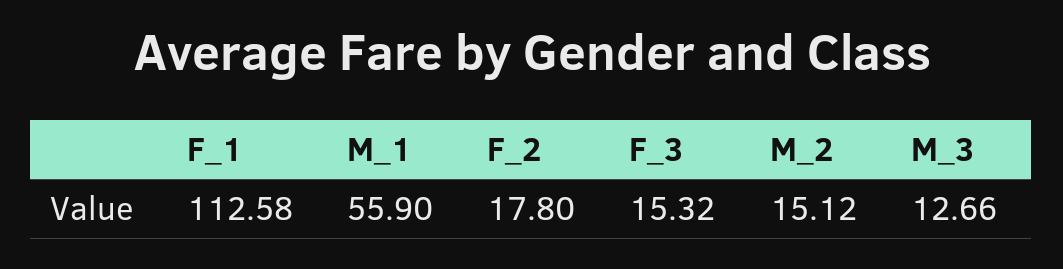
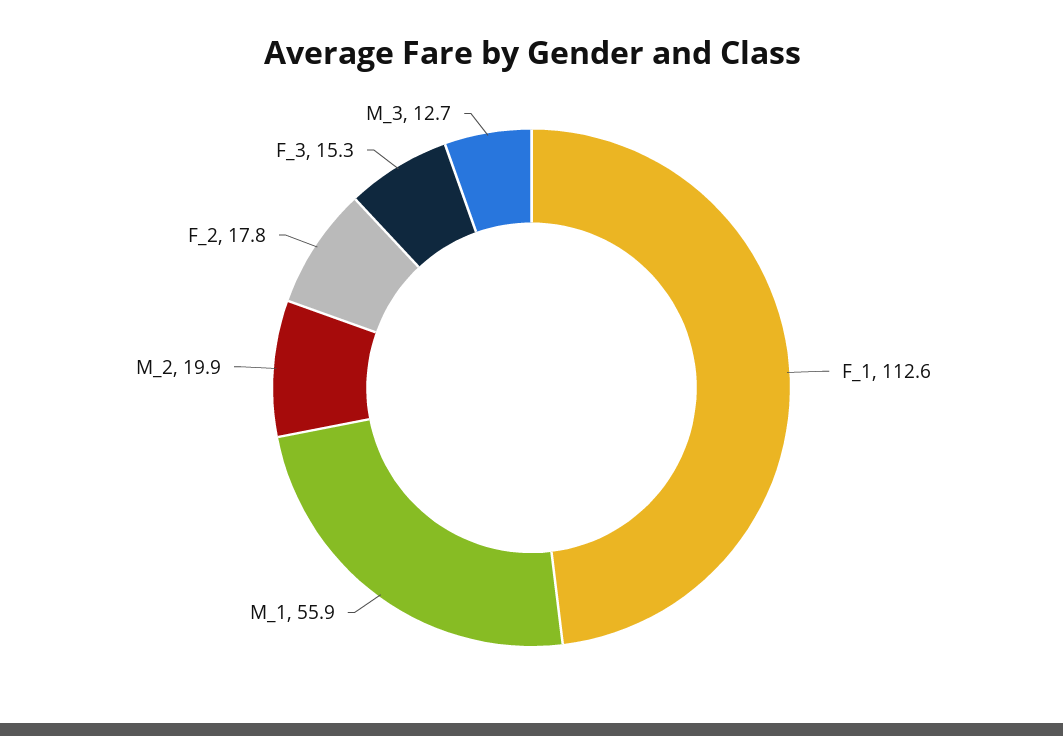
M_2: 15.12 -> 19.9

